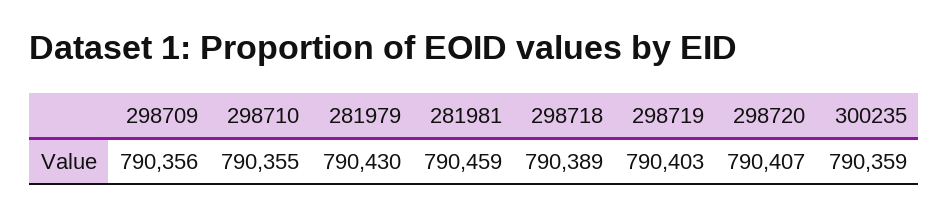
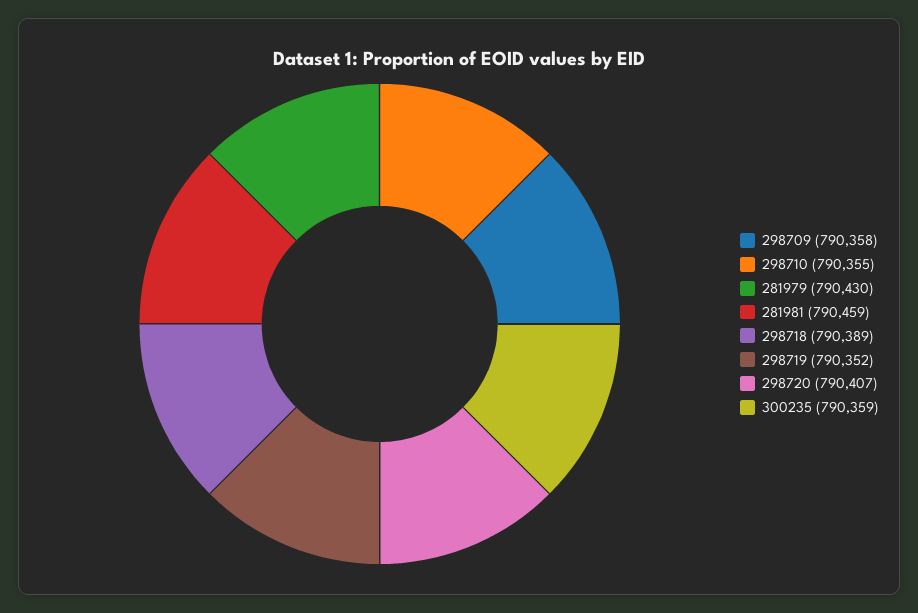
298709: 790356 -> 790358
298719: 790403 -> 790352

